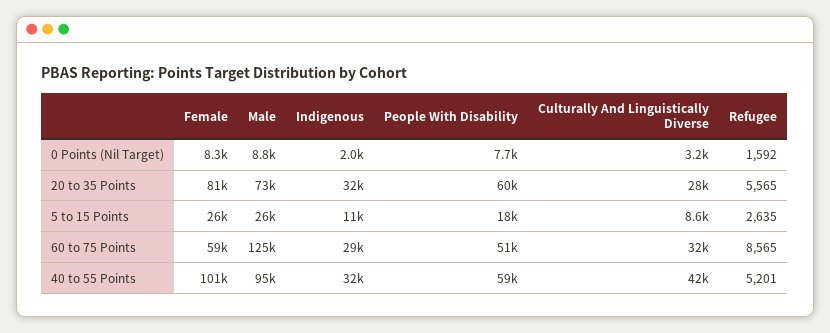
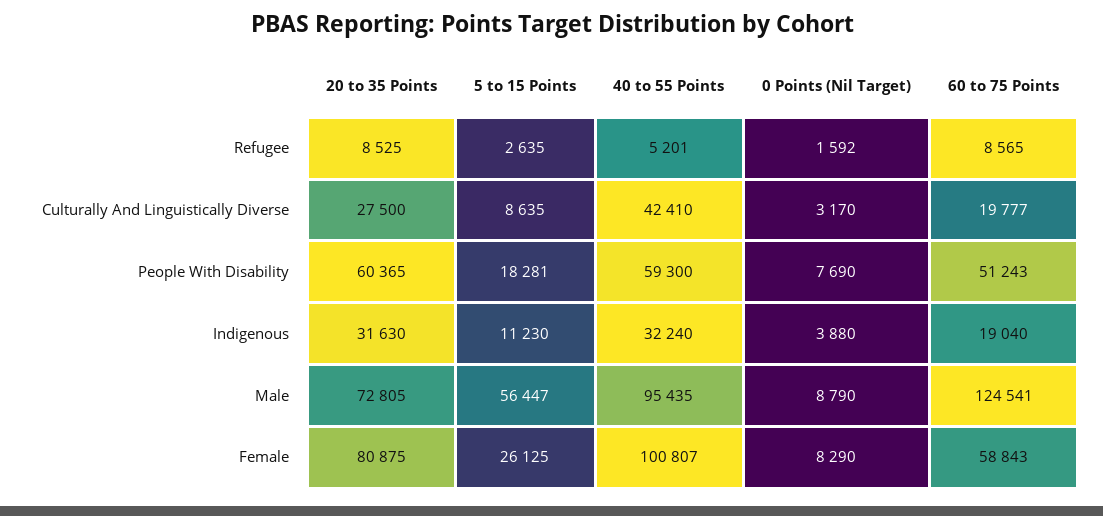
Indigenous, 0 Points (Nil Target): 2000 -> 3880
Refugee, 20 to 35 Points: 5565 -> 8525
Male, 5 to 15 Points: 26000 -> 56447
Indigenous, 60 to 75 Points: 29000 -> 19040
Culturally And Linguistically Diverse, 60 to 75 Points: 32000 -> 19777

